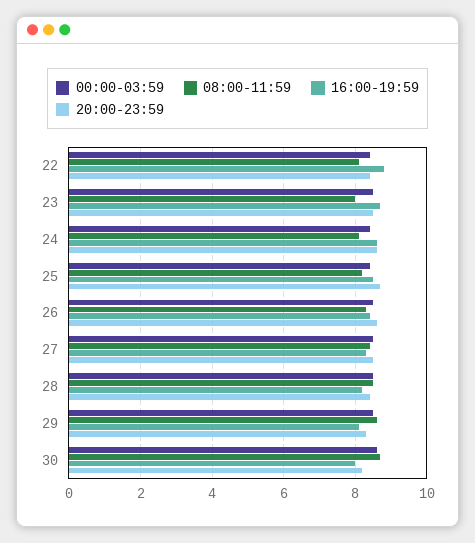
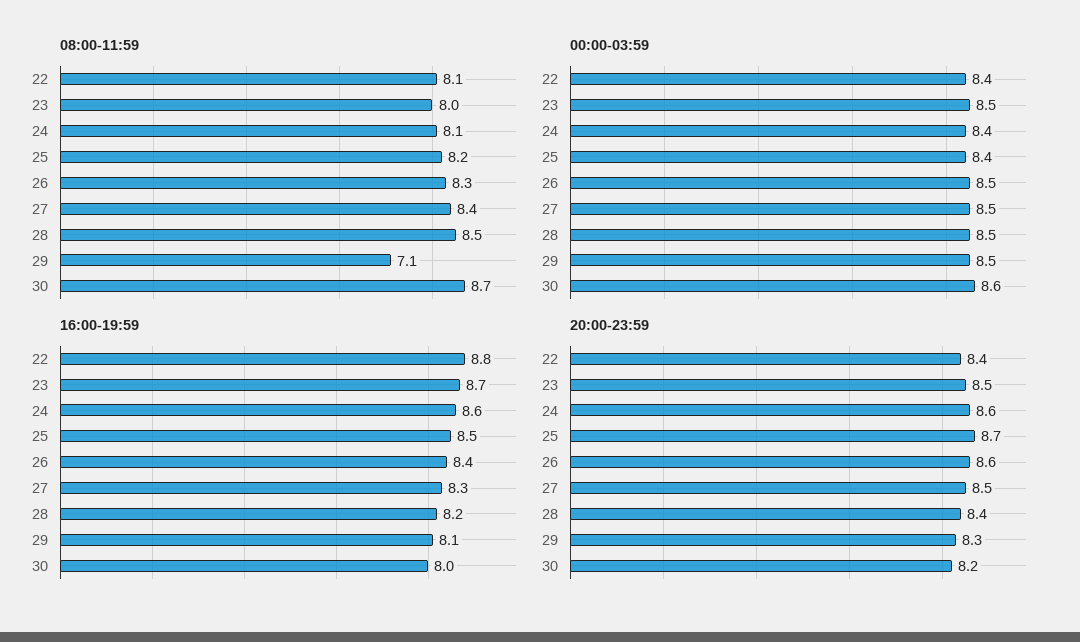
08:00-11:59, 29: 8.5 -> 7.1

